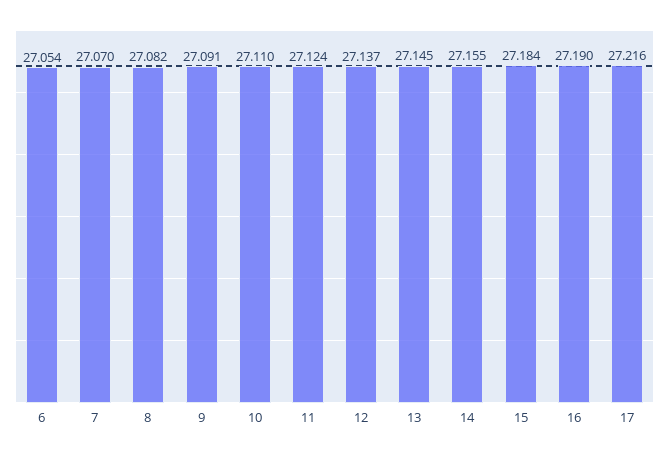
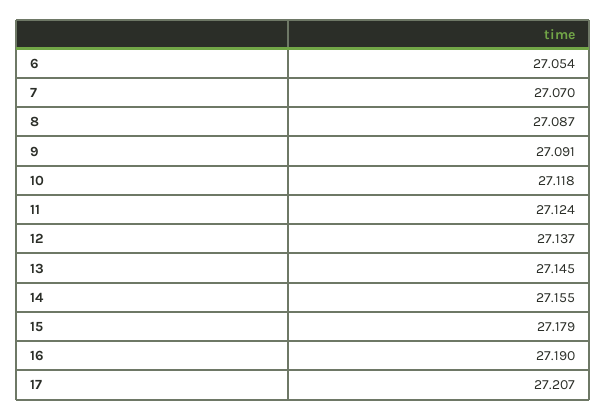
8: 27.082 -> 27.087
10: 27.11 -> 27.118
15: 27.184 -> 27.179
17: 27.216 -> 27.207

